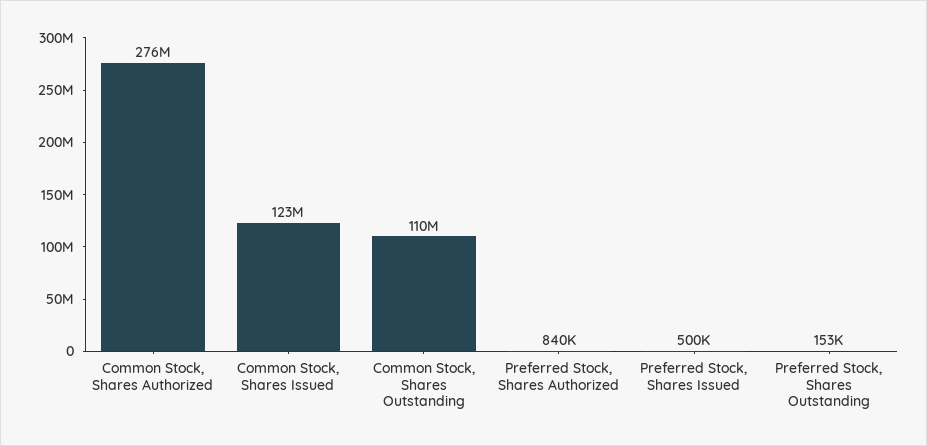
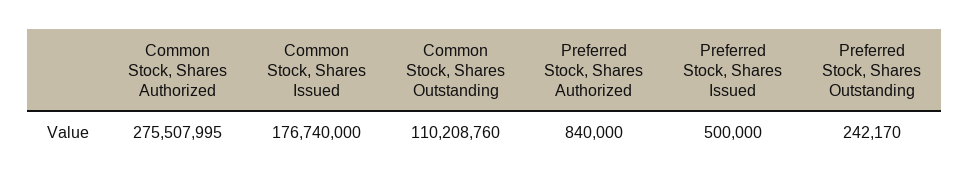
Common Stock, Shares Issued: 123000000 -> 176740000
Preferred Stock, Shares Outstanding: 153000 -> 242170

